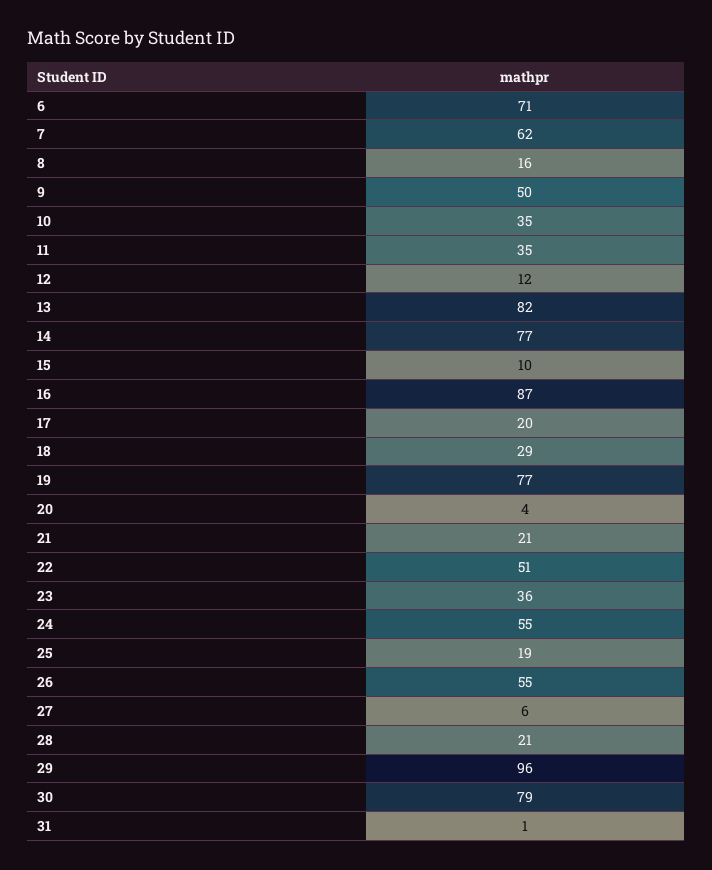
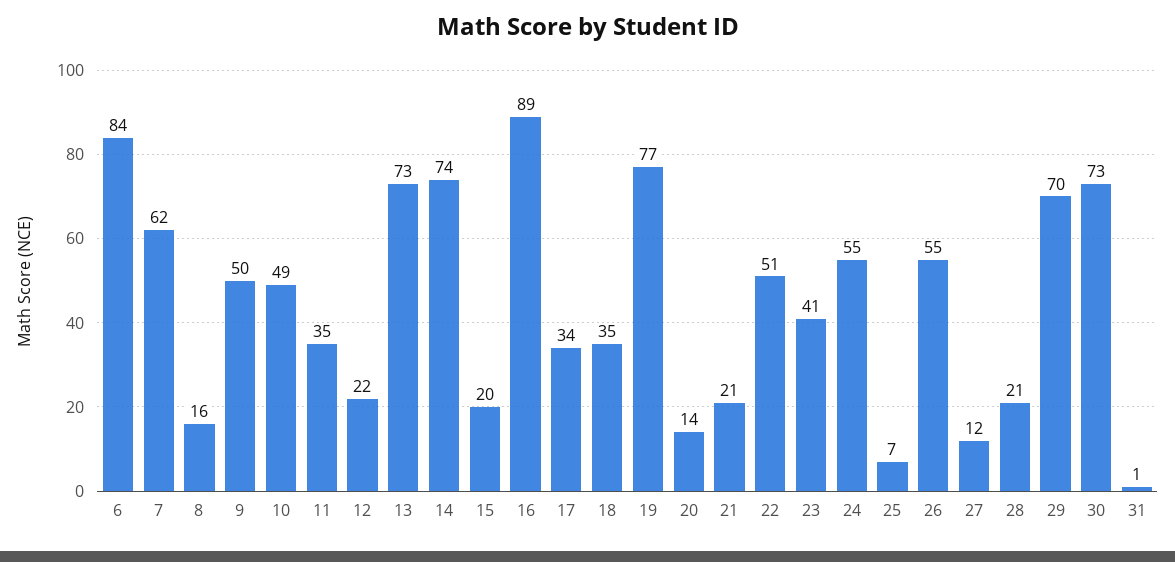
6: 71 -> 84
10: 35 -> 49
12: 12 -> 22
13: 82 -> 73
14: 77 -> 74
15: 10 -> 20
16: 87 -> 89
17: 20 -> 34
18: 29 -> 35
20: 4 -> 14
23: 36 -> 41
25: 19 -> 7
27: 6 -> 12
29: 96 -> 70
30: 79 -> 73

